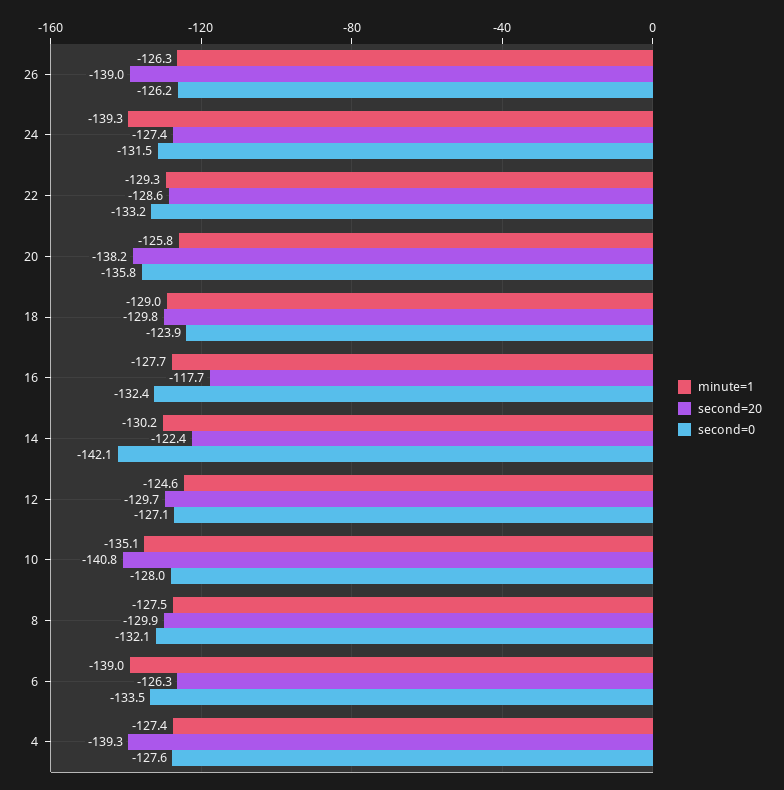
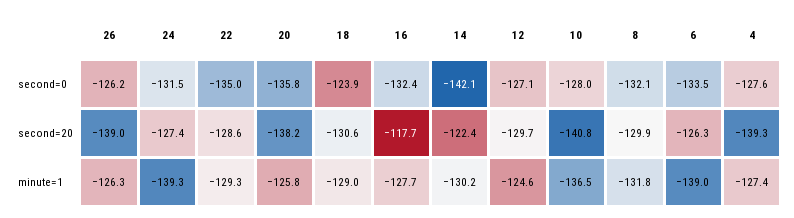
second=0, 22: -133.2 -> -135
second=20, 18: -129.8 -> -130.6
minute=1, 10: -135.1 -> -136.5
minute=1, 8: -127.5 -> -131.8

